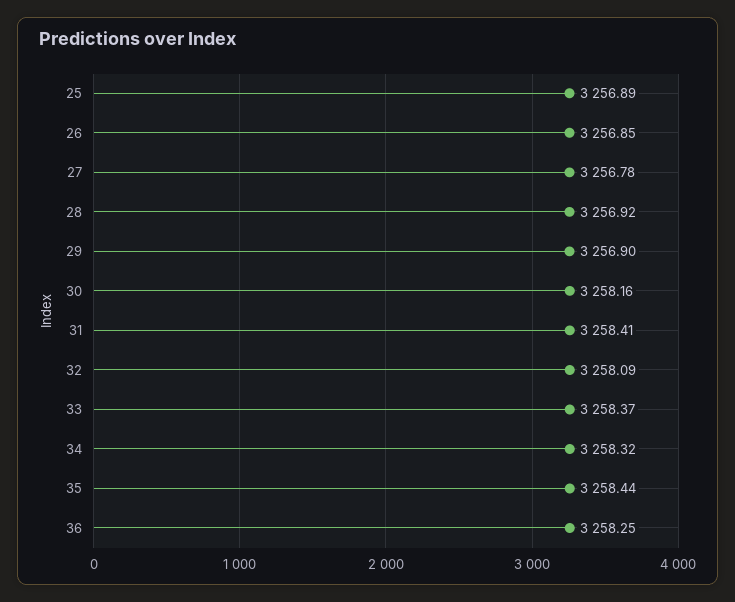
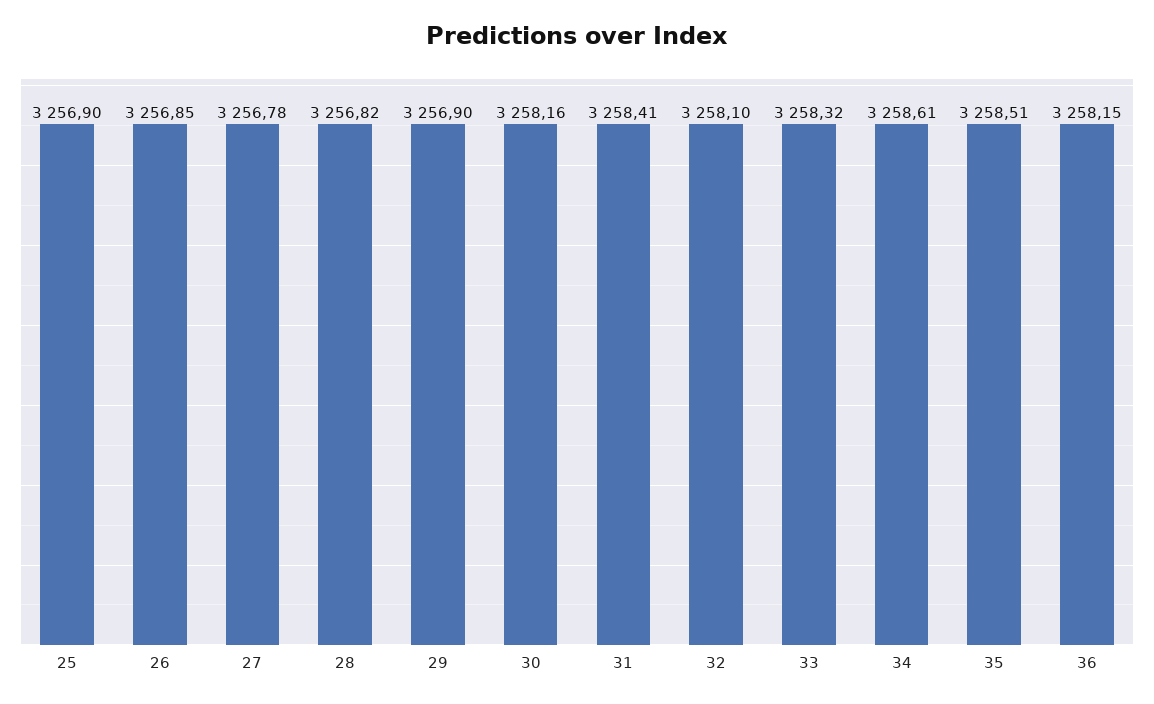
25: 3256.89 -> 3256.9
28: 3256.92 -> 3256.82
32: 3258.09 -> 3258.1
33: 3258.37 -> 3258.32
34: 3258.32 -> 3258.61
35: 3258.44 -> 3258.51
36: 3258.25 -> 3258.15

